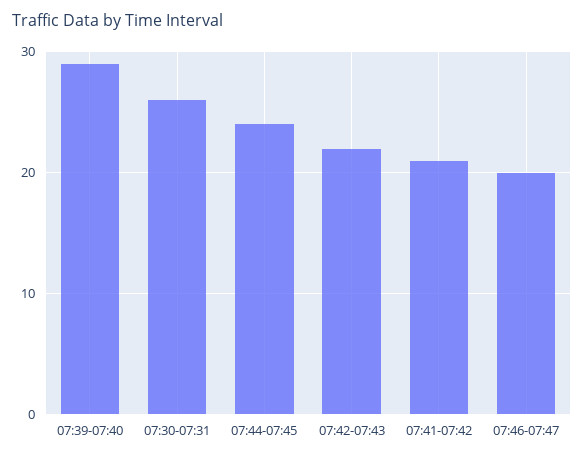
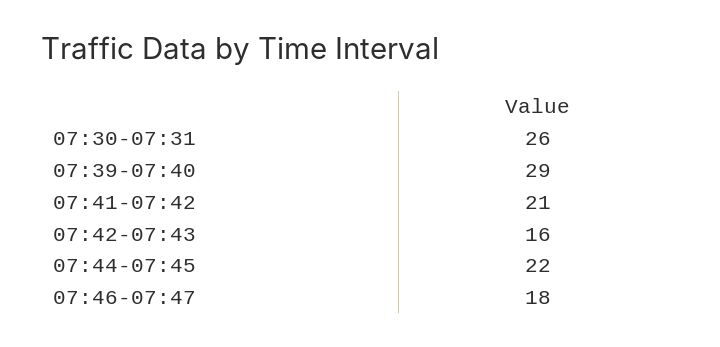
07:44-07:45: 24 -> 22
07:42-07:43: 22 -> 16
07:46-07:47: 20 -> 18

